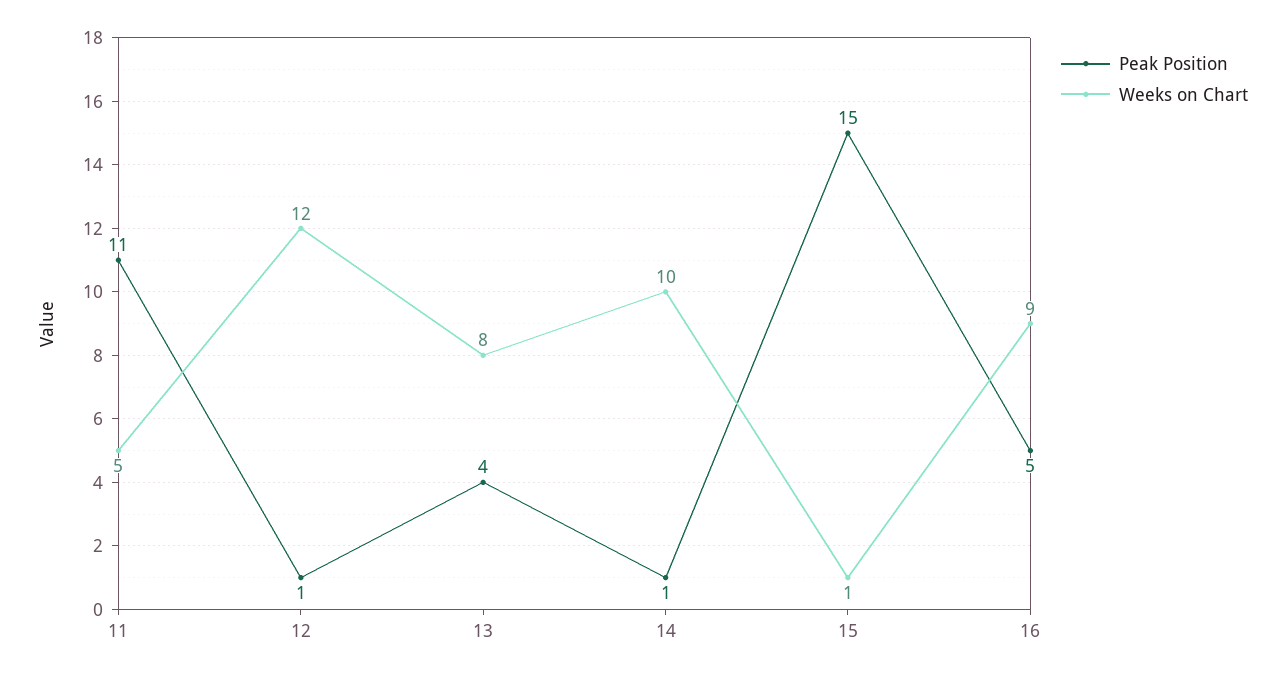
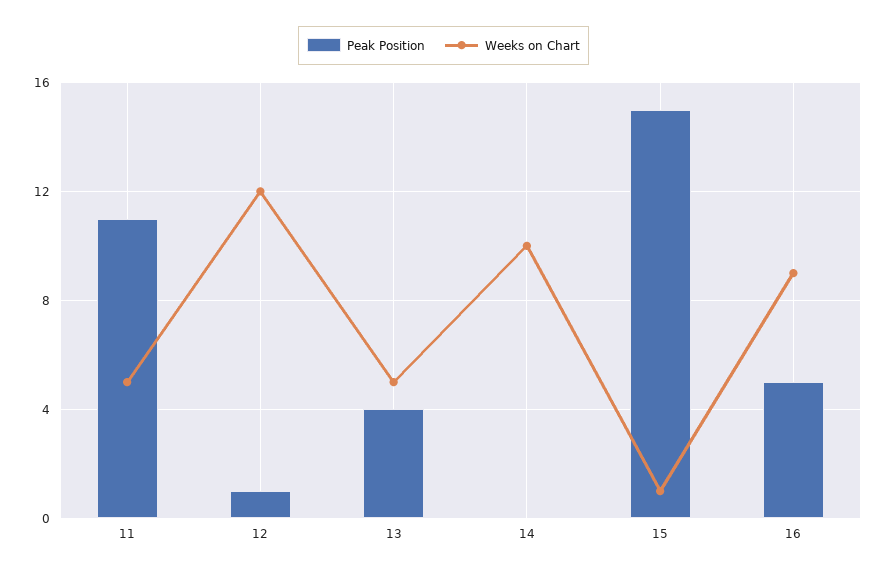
Weeks on Chart, 13: 8 -> 5
Peak Position, 14: 1 -> 0

